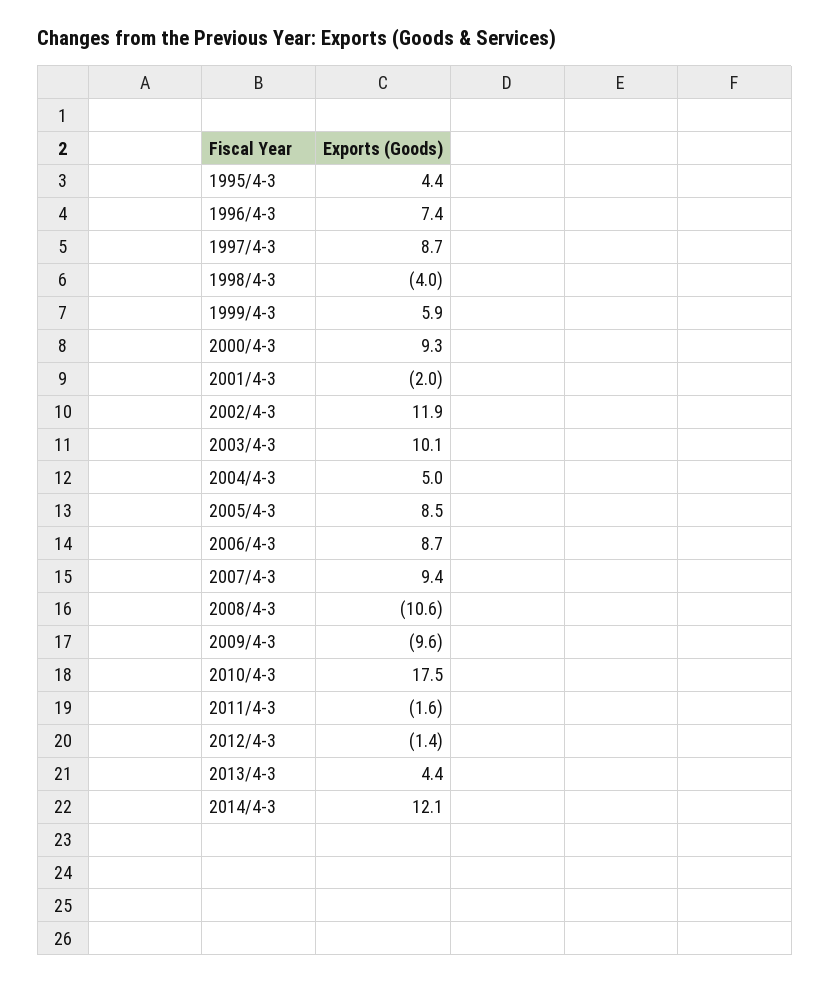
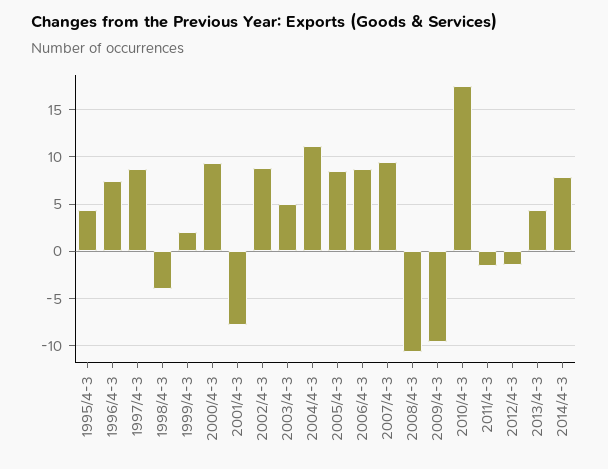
1999/4-3: 5.9 -> 2
2001/4-3: -2 -> -8
2002/4-3: 11.9 -> 9
2003/4-3: 10.1 -> 5
2004/4-3: 5 -> 11
2014/4-3: 12.1 -> 8

